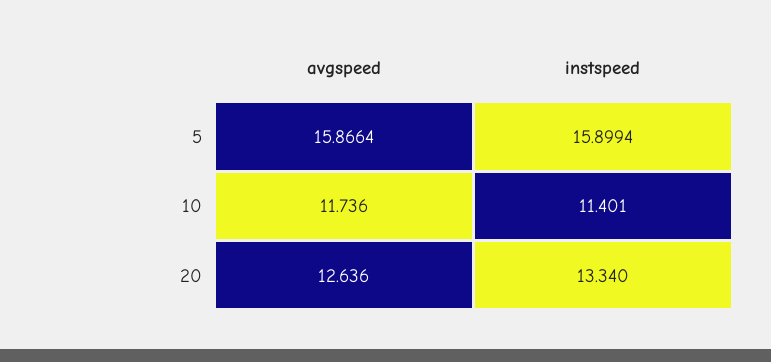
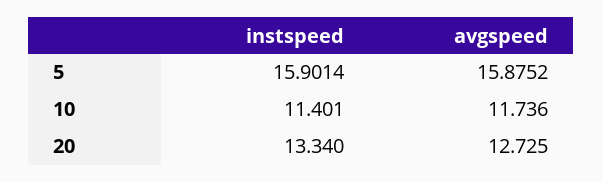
avgspeed, 5: 15.8664 -> 15.8752
instspeed, 5: 15.8994 -> 15.9014
avgspeed, 20: 12.636 -> 12.725

